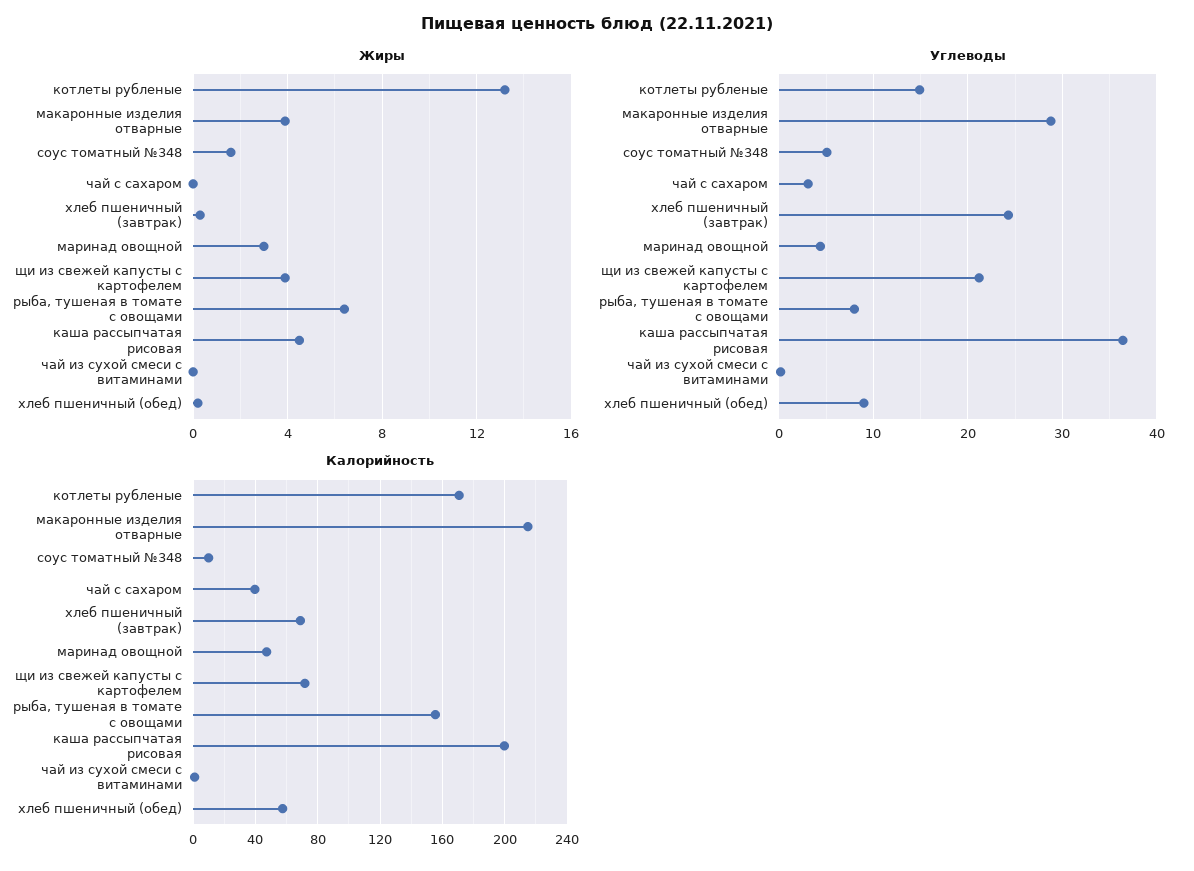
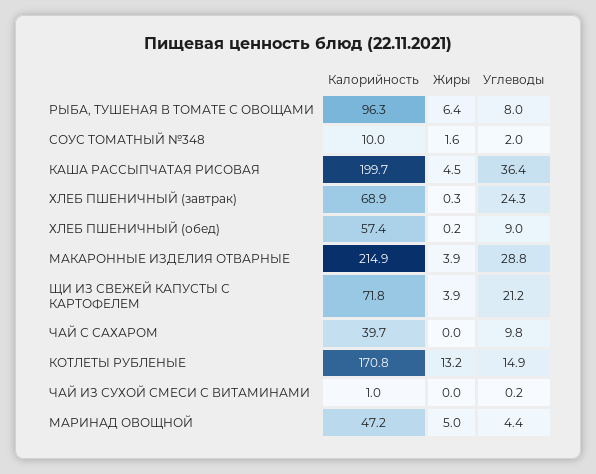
Жиры, маринад овощной: 3 -> 5
Углеводы, соус томатный №348: 5 -> 2
Углеводы, чай с сахаром: 3 -> 9.8
Калорийность, рыба, тушеная в томате с овощами: 155 -> 96.3

